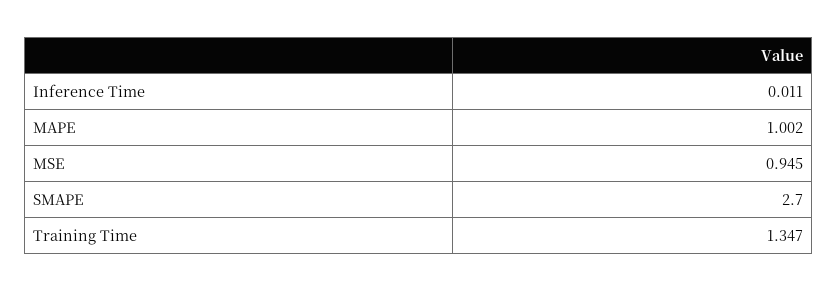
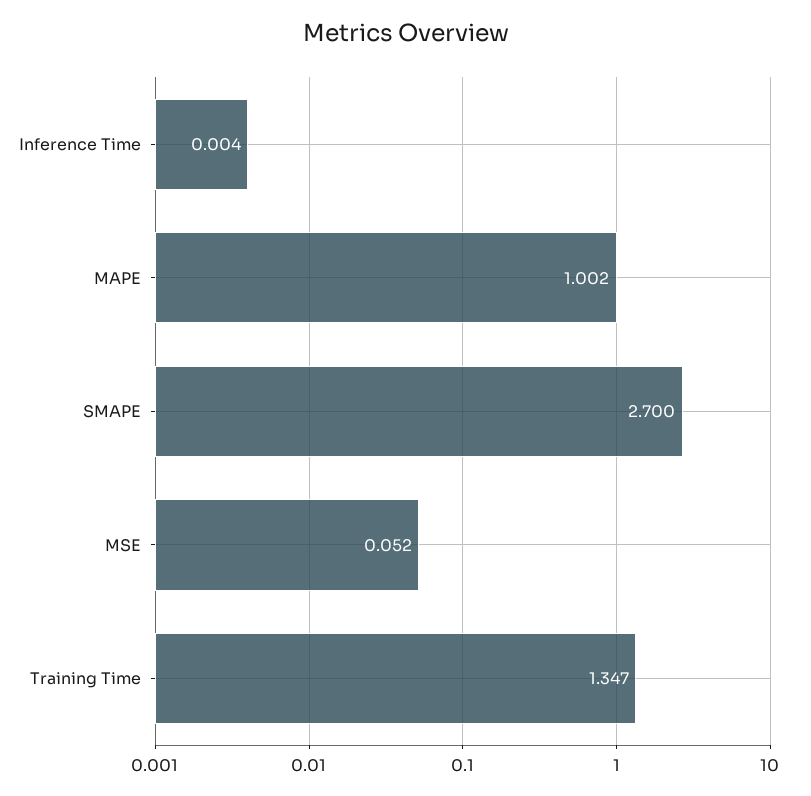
Inference Time: 0.011 -> 0.004
MSE: 0.945 -> 0.052

